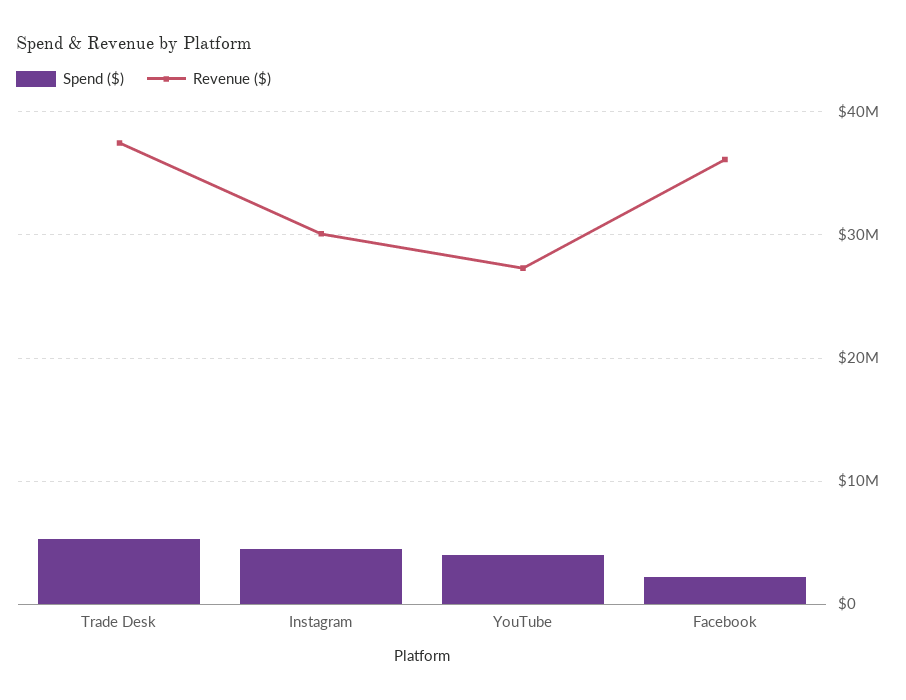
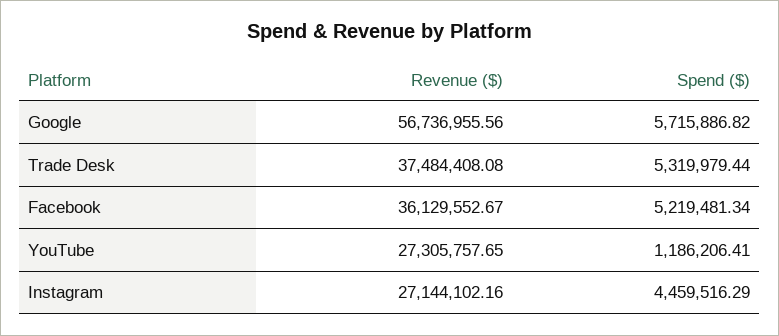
Revenue ($), Instagram: 30000000 -> 27144102.16
Spend ($), YouTube: 4000000 -> 1186206.41
Spend ($), Facebook: 2000000 -> 5219481.34
Revenue ($), Google: none -> 56736955.56
Spend ($), Google: none -> 5715886.82

